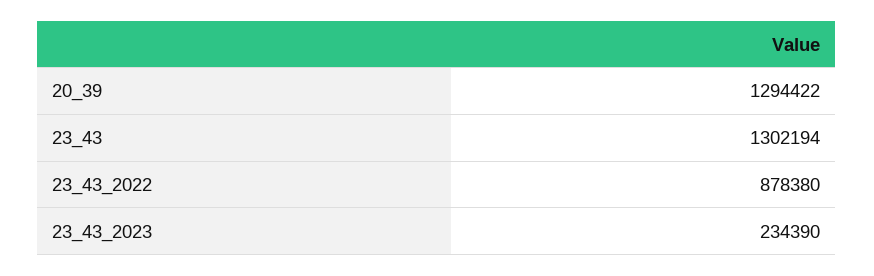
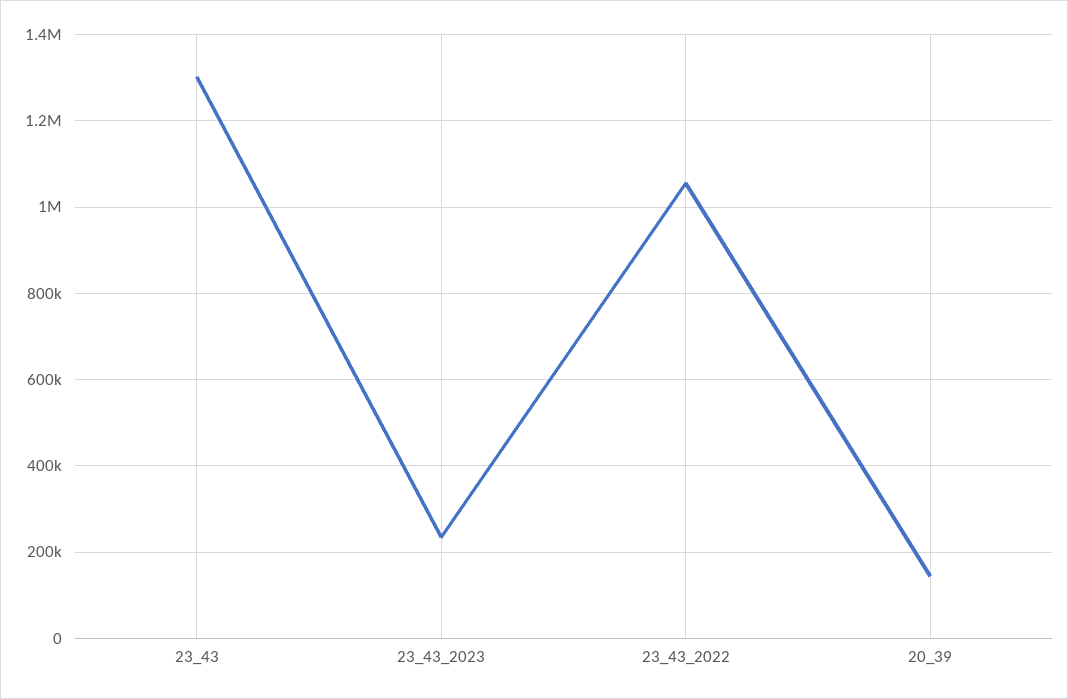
20_39: 1294422 -> 140000
23_43_2022: 878380 -> 1060000

